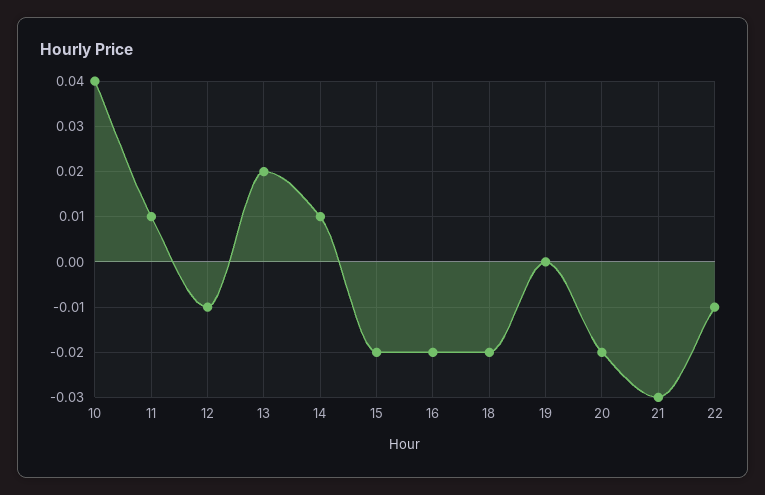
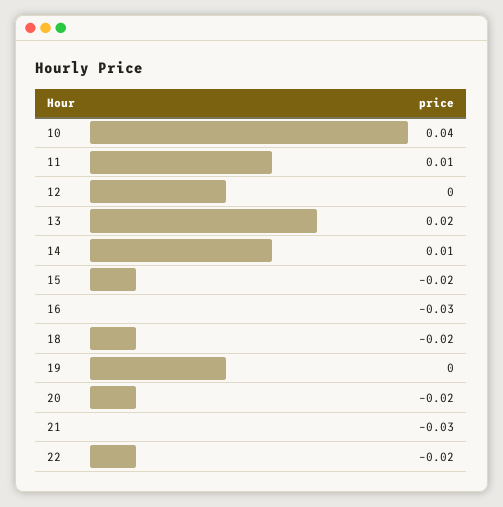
12: -0.01 -> 0
16: -0.02 -> -0.03
22: -0.01 -> -0.02

